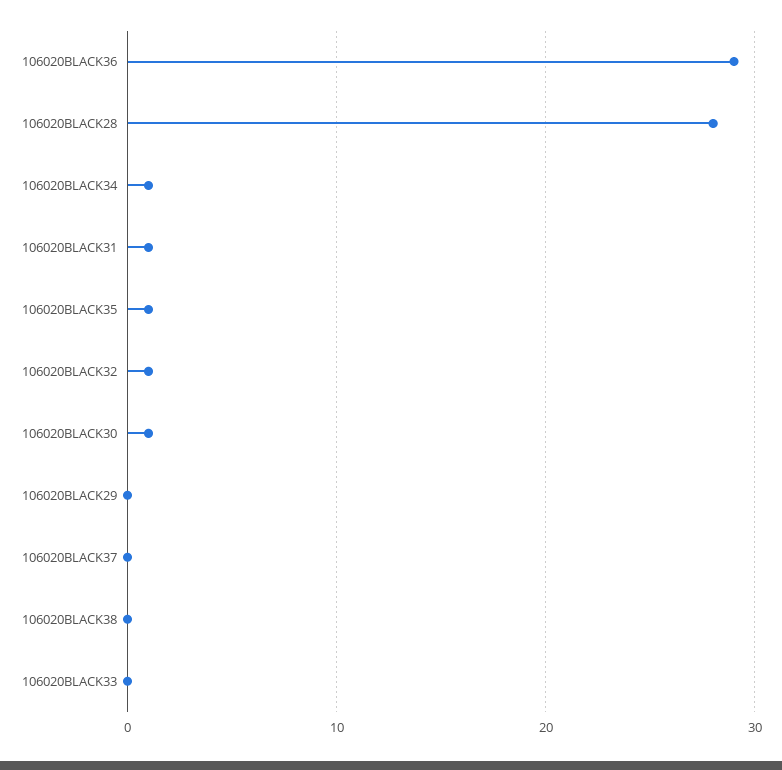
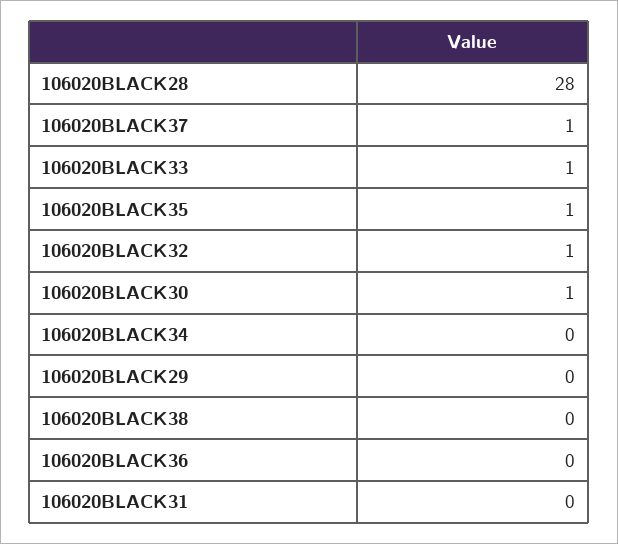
106020BLACK36: 29 -> 0
106020BLACK34: 1 -> 0
106020BLACK31: 1 -> 0
106020BLACK37: 0 -> 1
106020BLACK33: 0 -> 1

